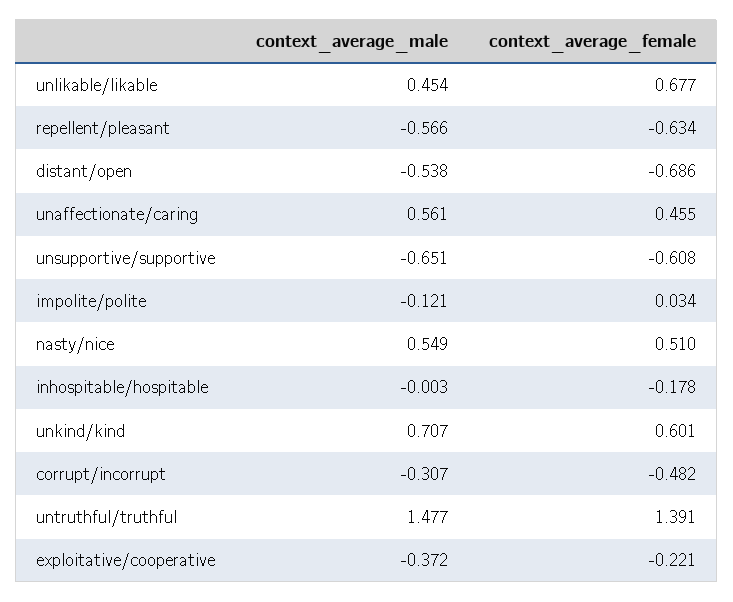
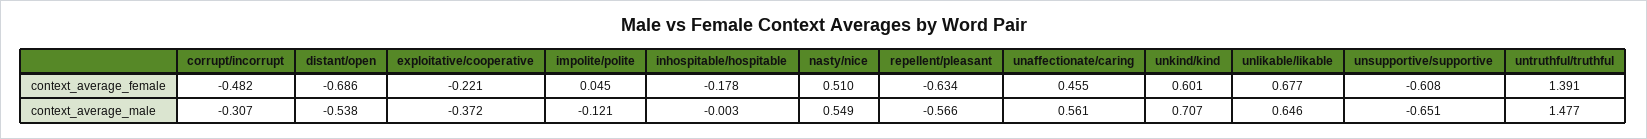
context_average_male, unlikable/likable: 0.454 -> 0.646
context_average_female, impolite/polite: 0.034 -> 0.045

